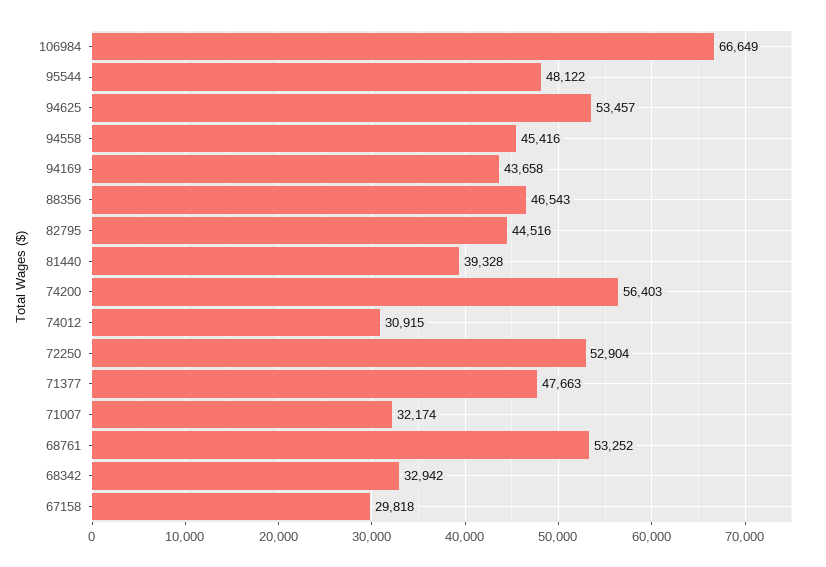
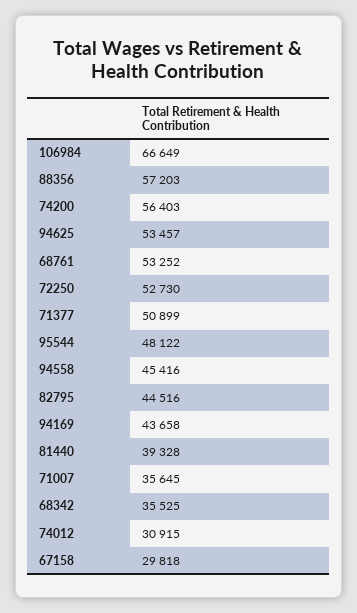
88356: 46543 -> 57203
72250: 52904 -> 52730
71377: 47663 -> 50899
71007: 32174 -> 35645
68342: 32942 -> 35525

